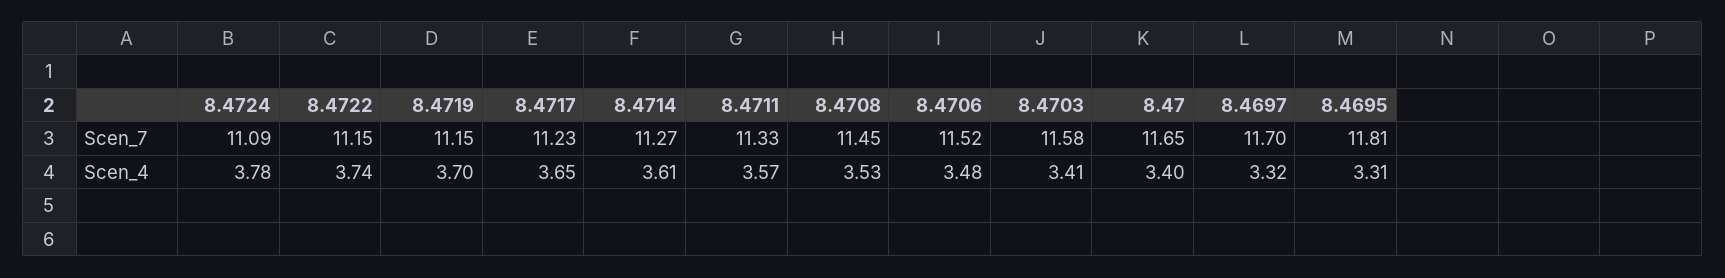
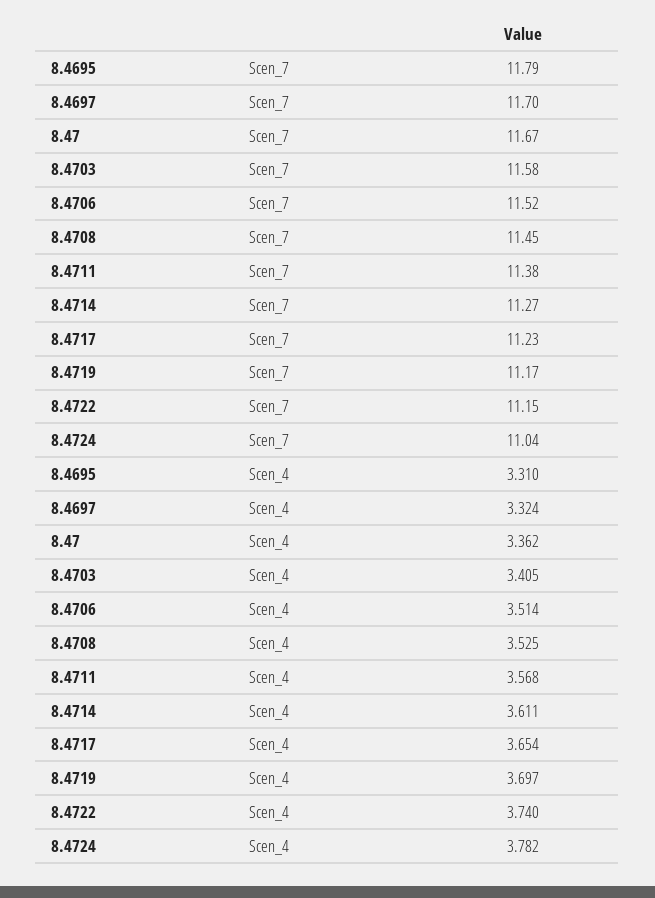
8.4724, Scen_7: 11.09 -> 11.04
8.4719, Scen_7: 11.15 -> 11.17
8.4711, Scen_7: 11.33 -> 11.38
8.47, Scen_7: 11.65 -> 11.67
8.4695, Scen_7: 11.81 -> 11.79
8.4706, Scen_4: 3.48 -> 3.514
8.47, Scen_4: 3.4 -> 3.362

